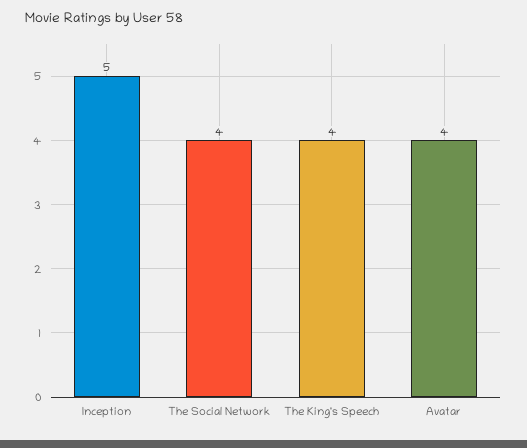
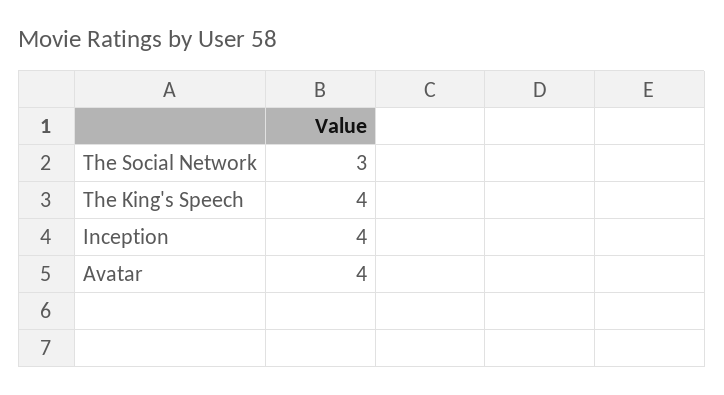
Inception: 5 -> 4
The Social Network: 4 -> 3

